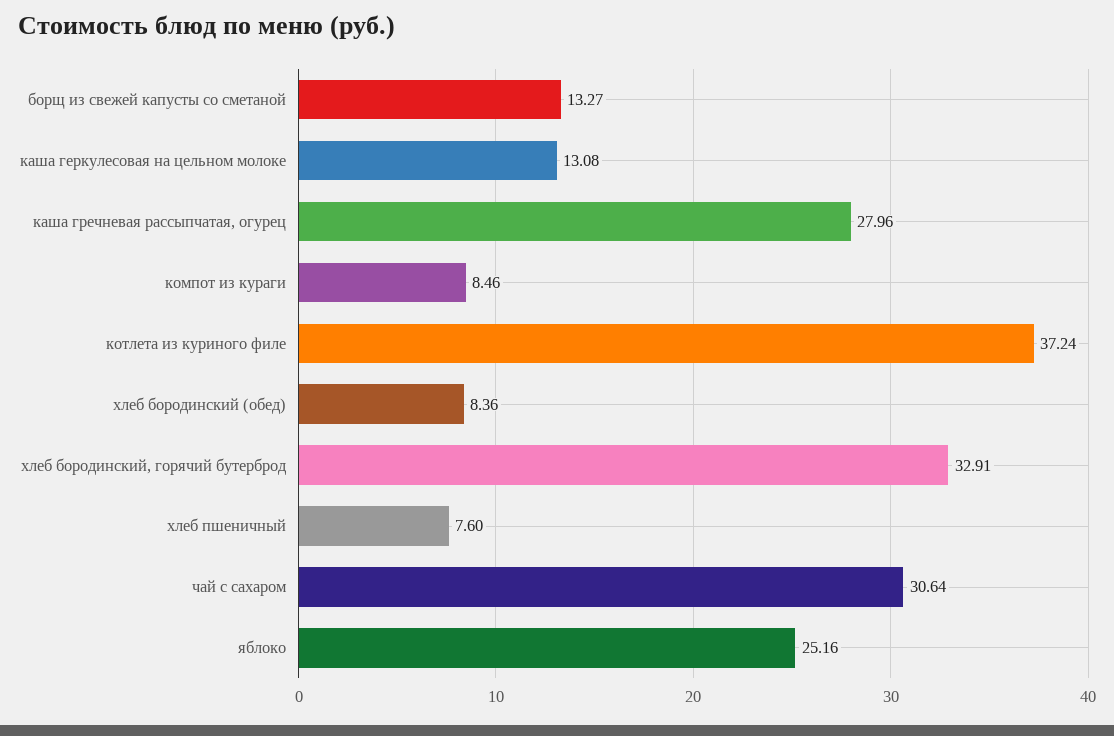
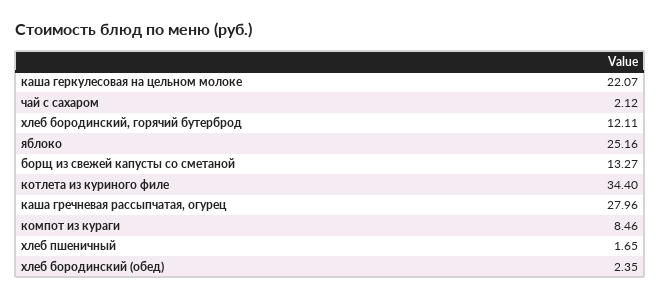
каша геркулесовая на цельном молоке: 13.08 -> 22.07
котлета из куриного филе: 37.24 -> 34.4
хлеб бородинский (обед): 8.36 -> 2.35
хлеб бородинский, горячий бутерброд: 32.91 -> 12.11
хлеб пшеничный: 7.6 -> 1.65
чай с сахаром: 30.64 -> 2.12

